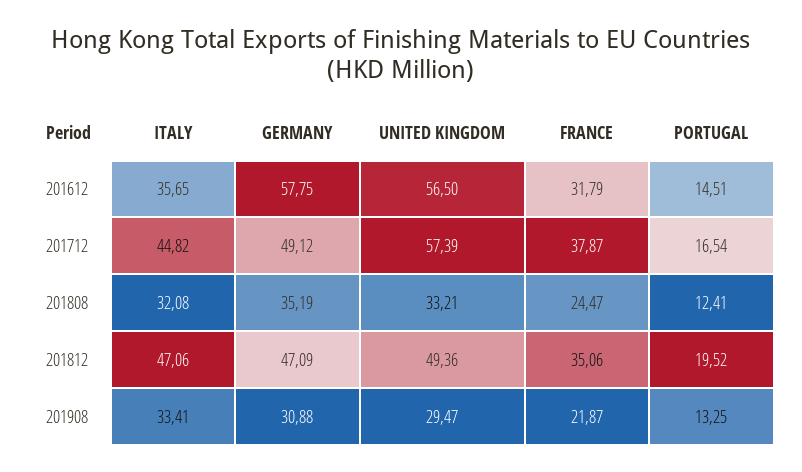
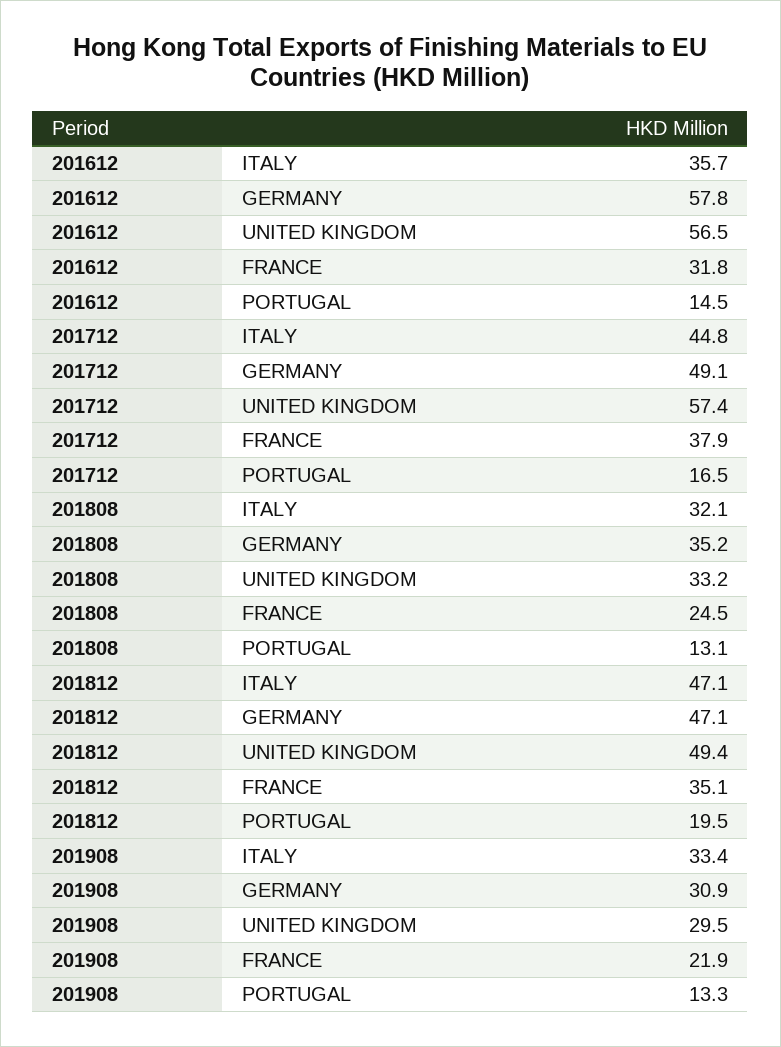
PORTUGAL, 201808: 12.41 -> 13.1

